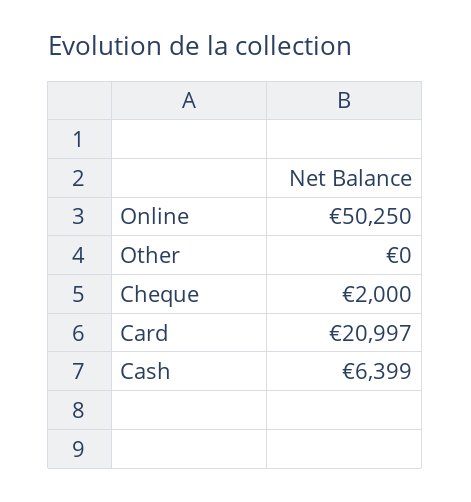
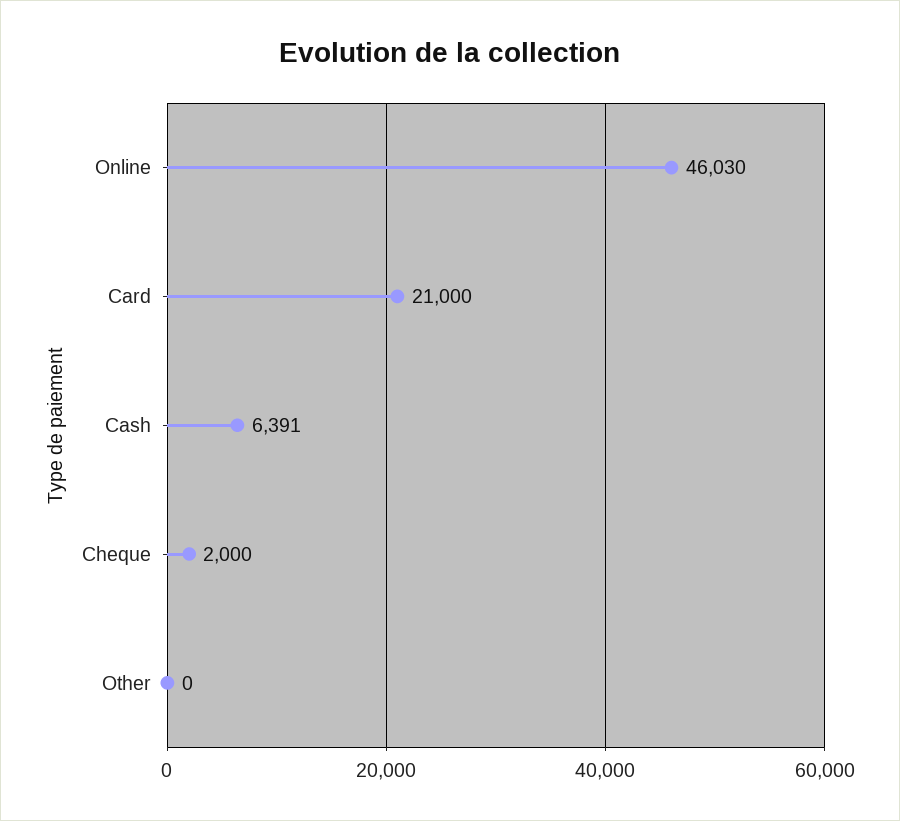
Online: 50250 -> 46030
Card: 20997 -> 21000
Cash: 6399 -> 6391

